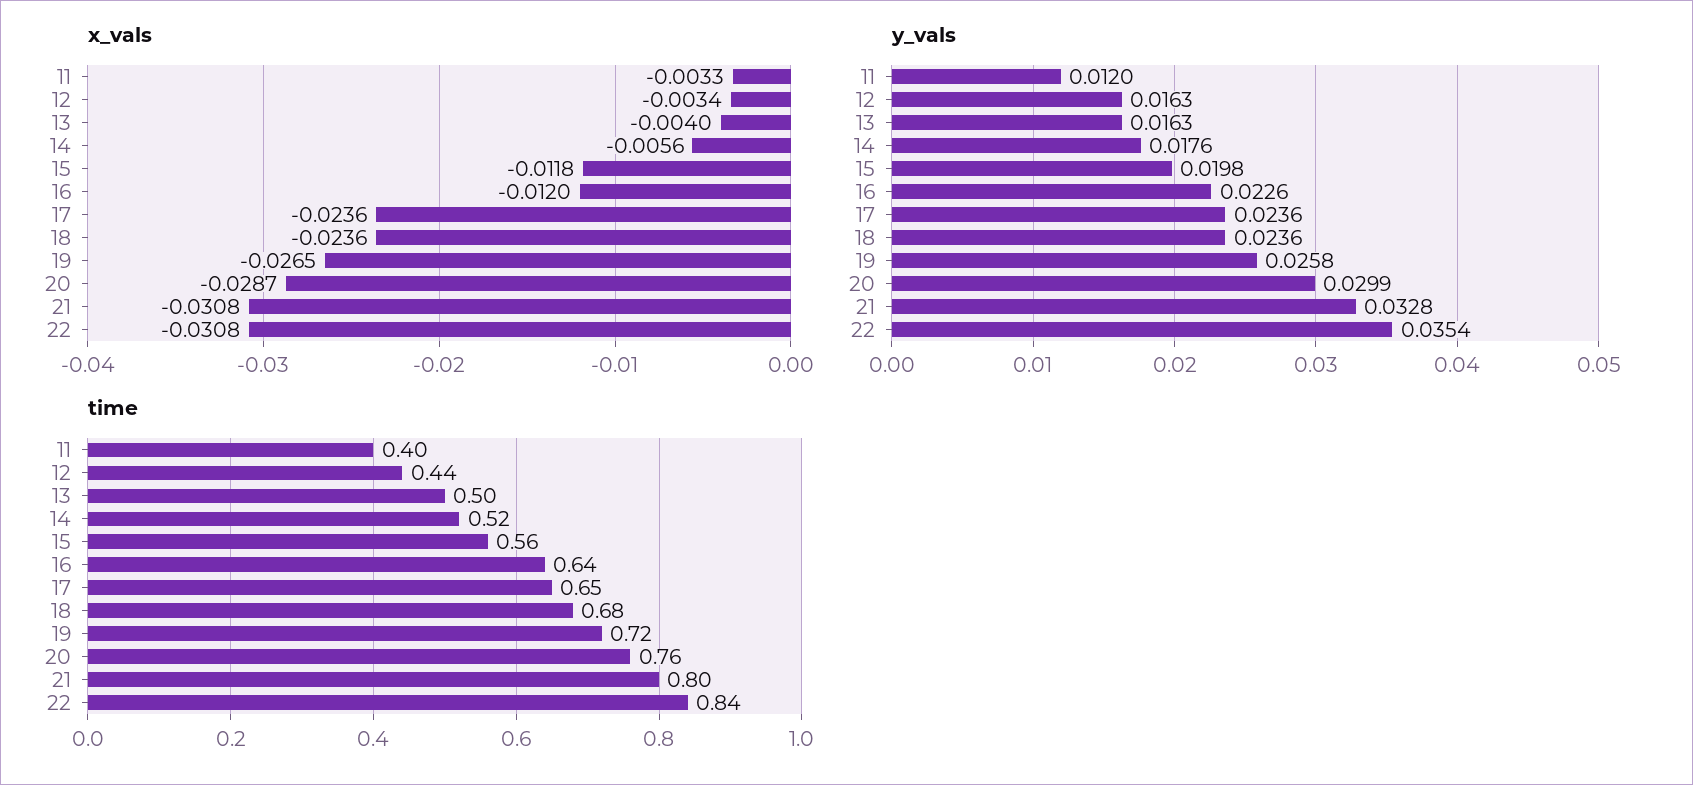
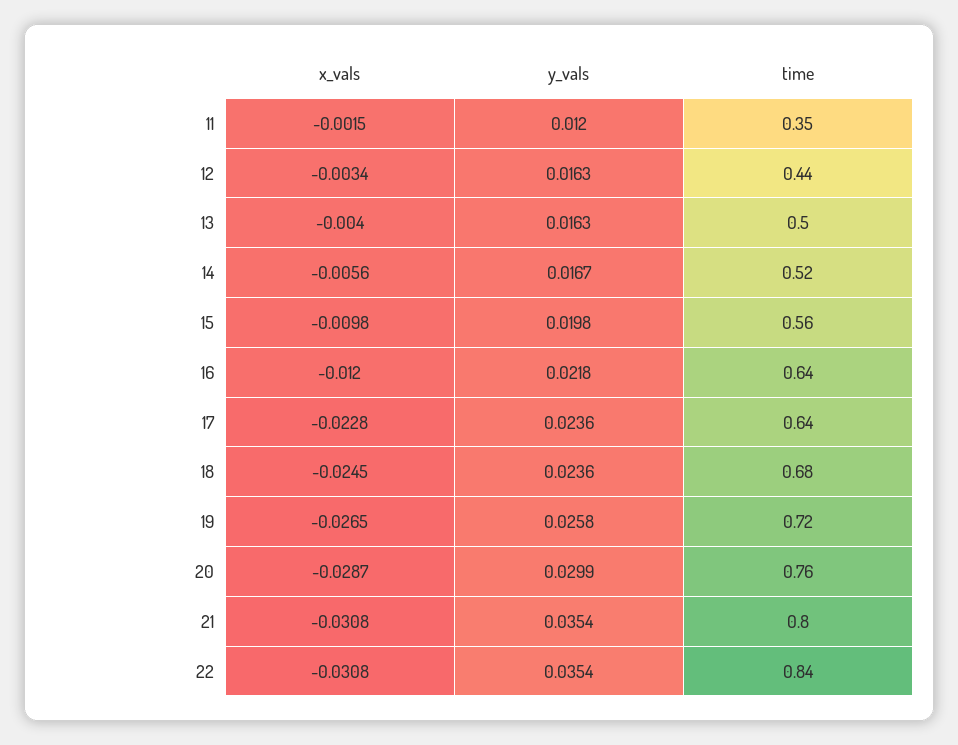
x_vals, 11: -0.0033 -> -0.0015
x_vals, 15: -0.0118 -> -0.0098
x_vals, 17: -0.0236 -> -0.0228
x_vals, 18: -0.0236 -> -0.0245
y_vals, 14: 0.0176 -> 0.0167
y_vals, 16: 0.0226 -> 0.0218
y_vals, 21: 0.0328 -> 0.0354
time, 11: 0.4 -> 0.35
time, 17: 0.65 -> 0.64

